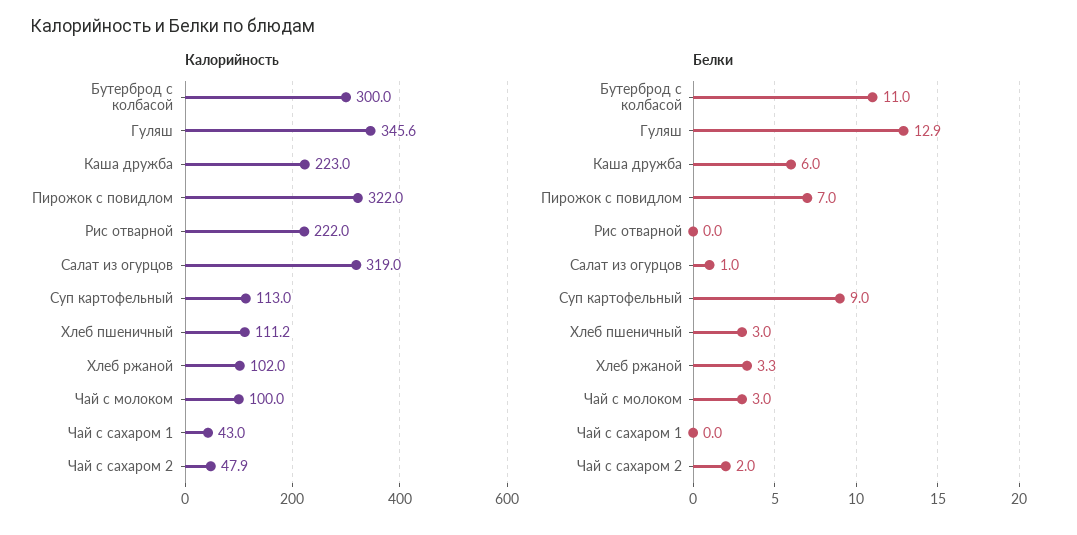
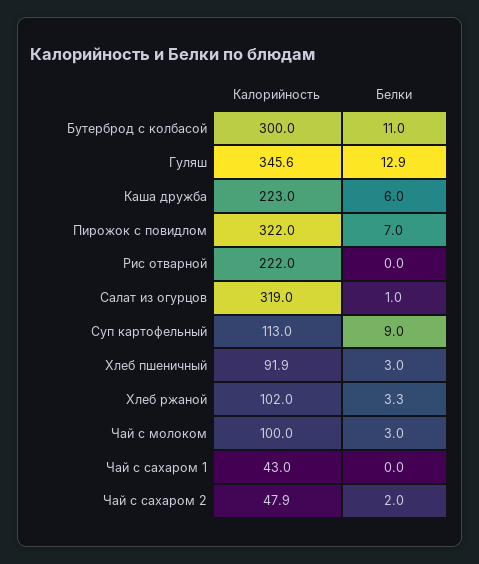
Калорийность, Хлеб пшеничный: 111.2 -> 91.9

